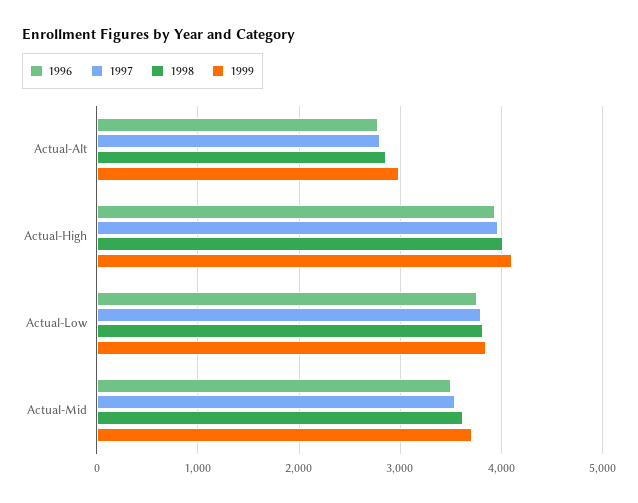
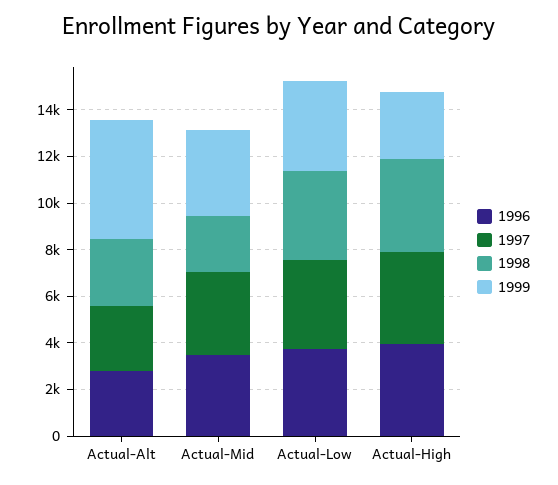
1999, Actual-Alt: 3000 -> 5000
1999, Actual-High: 4100 -> 3000
1998, Actual-Mid: 3600 -> 2500

